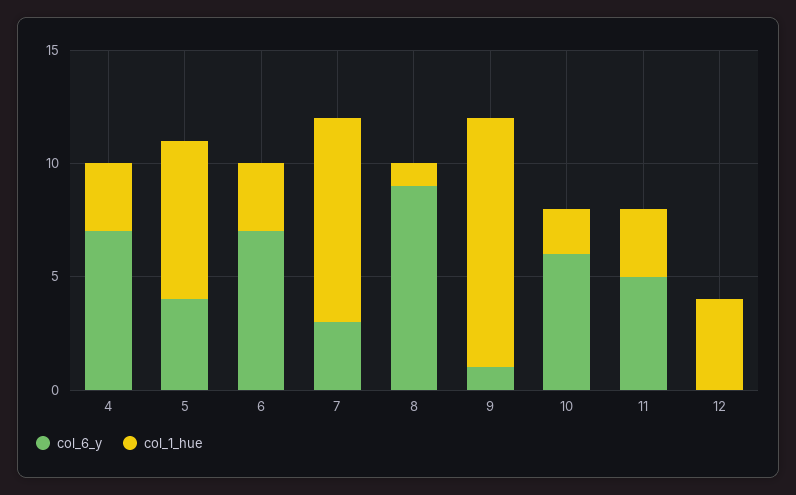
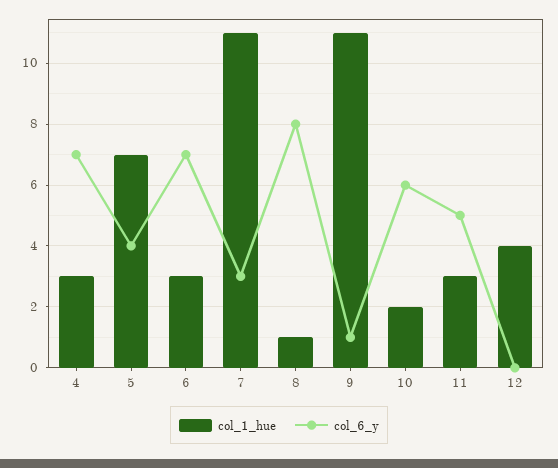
col_1_hue, 7: 9 -> 11
col_6_y, 8: 9 -> 8

